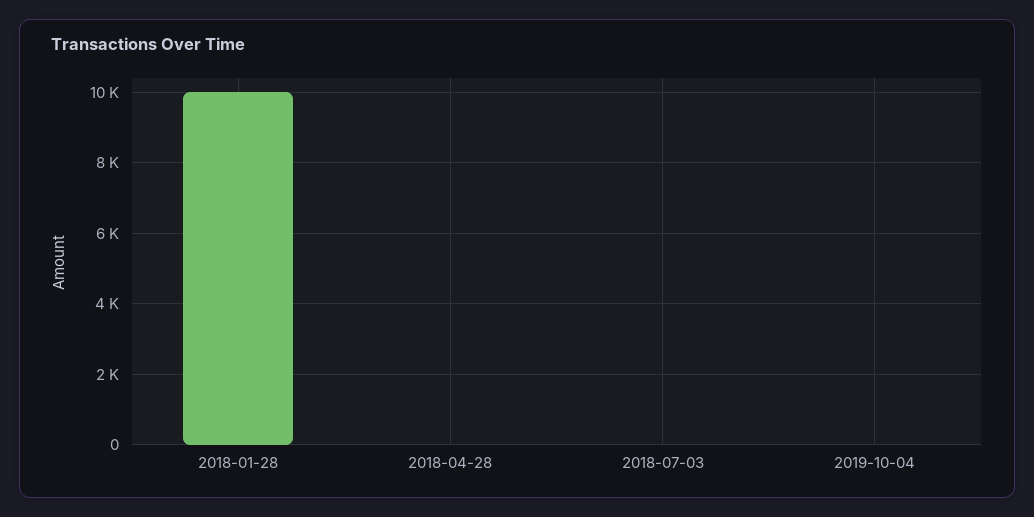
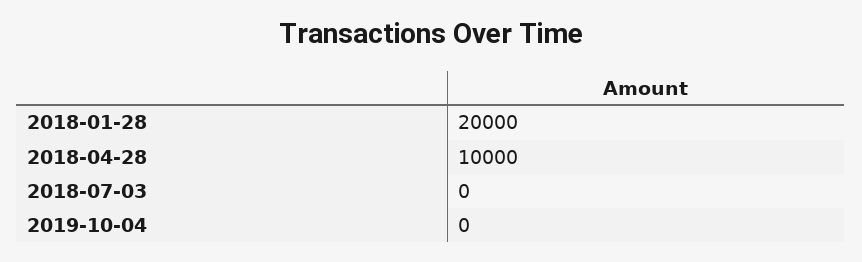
2018-01-28: 10000 -> 20000
2018-04-28: 0 -> 10000

